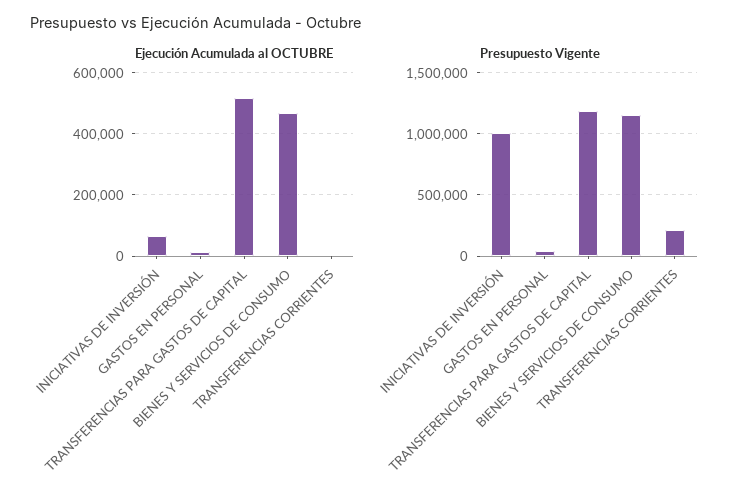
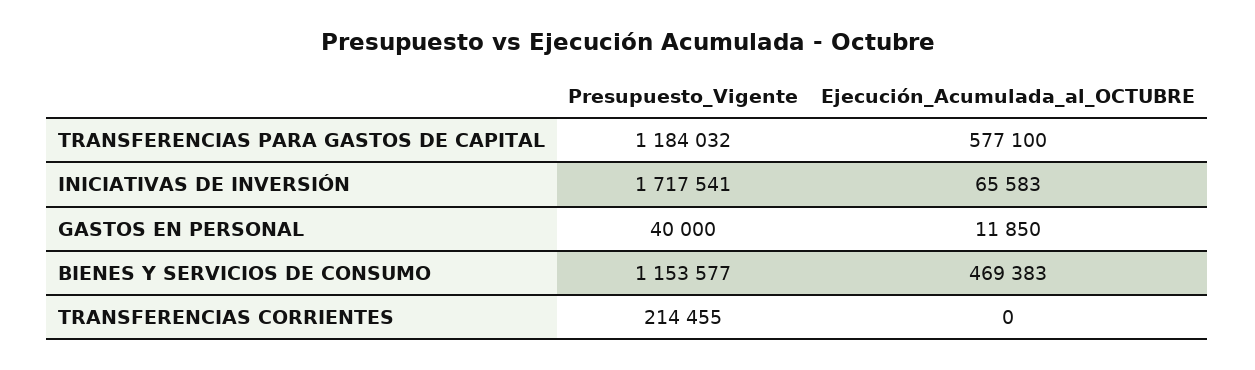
Ejecución Acumulada al OCTUBRE, TRANSFERENCIAS PARA GASTOS DE CAPITAL: 520000 -> 577100
Presupuesto Vigente, INICIATIVAS DE INVERSIÓN: 1000000 -> 1717541

